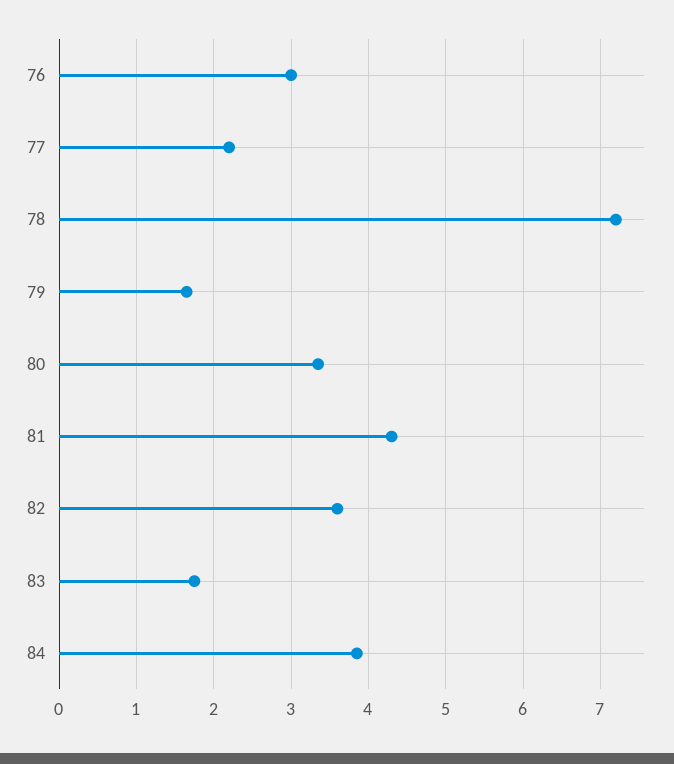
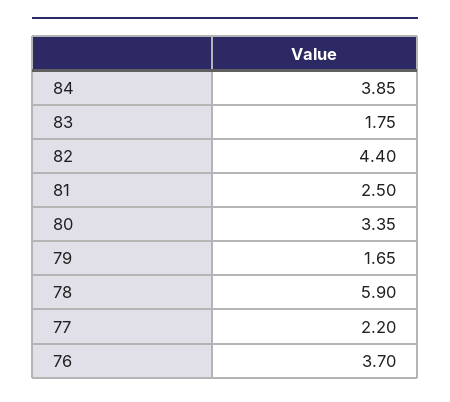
76: 3 -> 3.7
78: 7.2 -> 5.9
81: 4.3 -> 2.5
82: 3.6 -> 4.4

